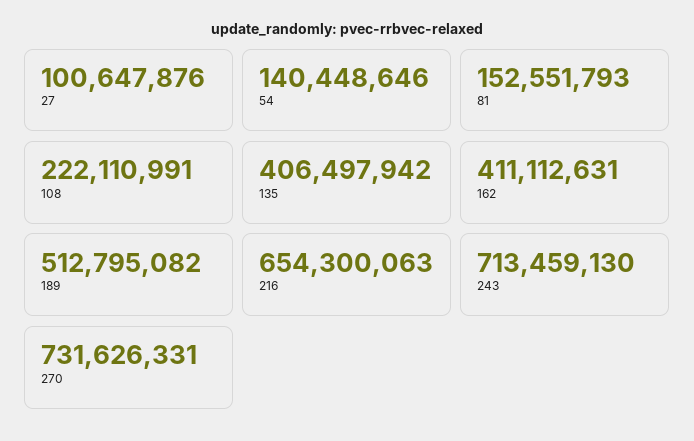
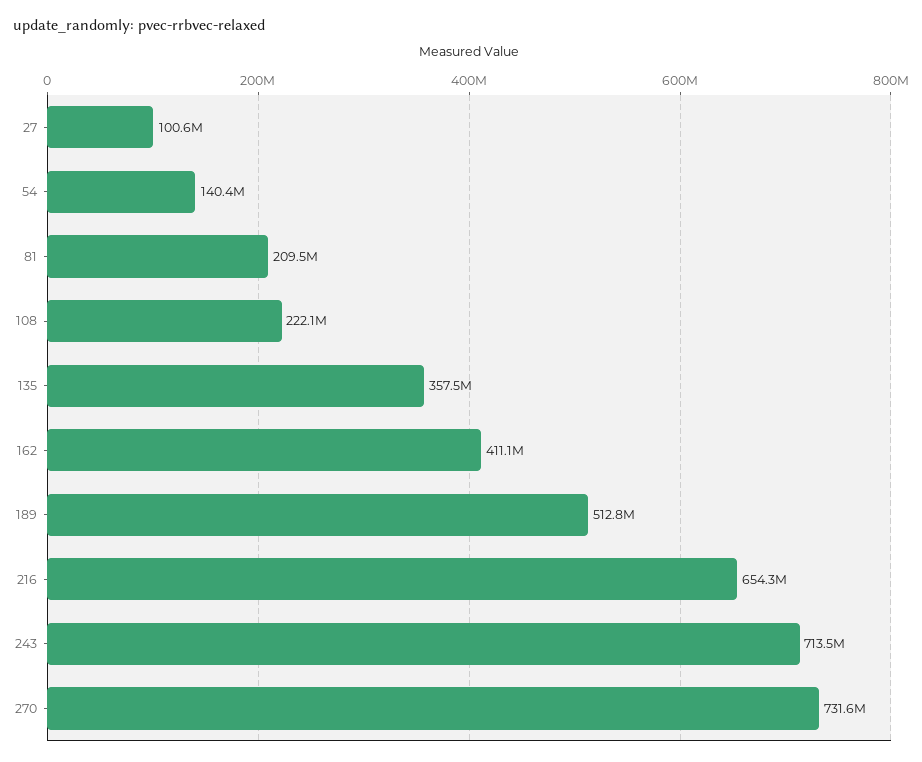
81: 152551793 -> 209500000
135: 406497942 -> 357500000

